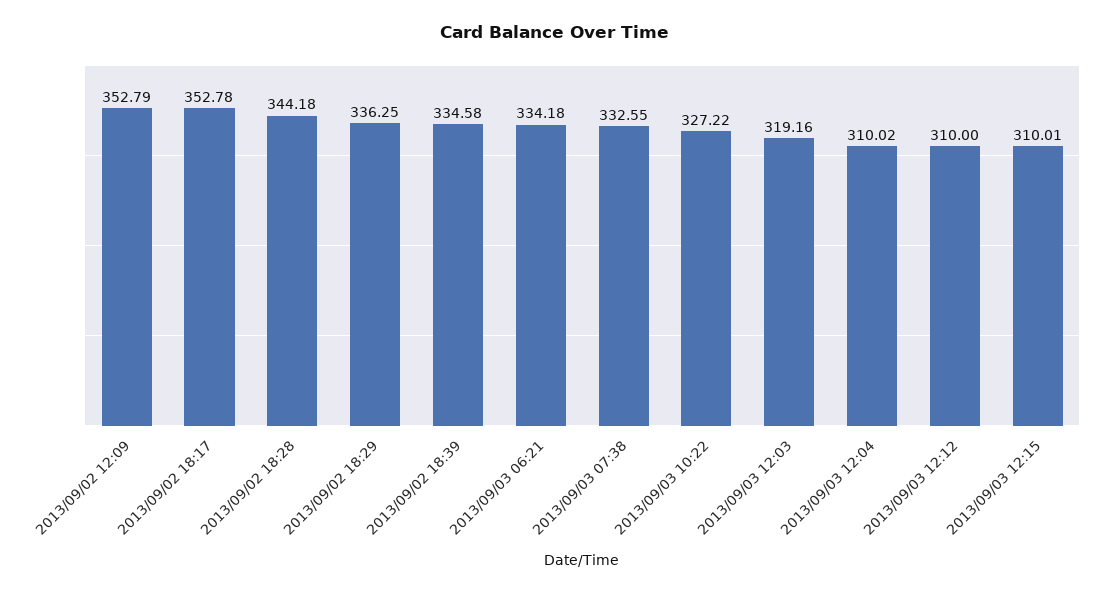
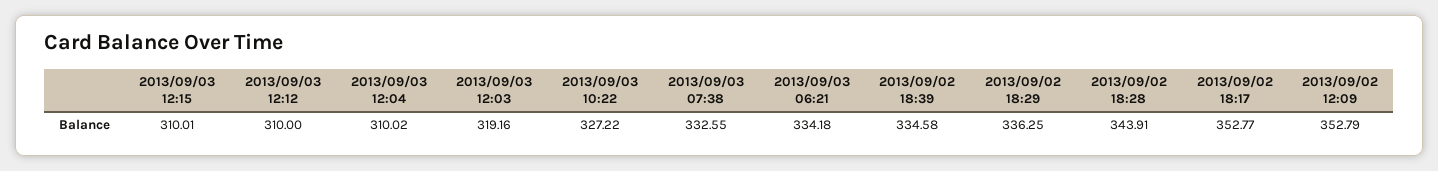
2013/09/02 18:17: 352.78 -> 352.77
2013/09/02 18:28: 344.18 -> 343.91

